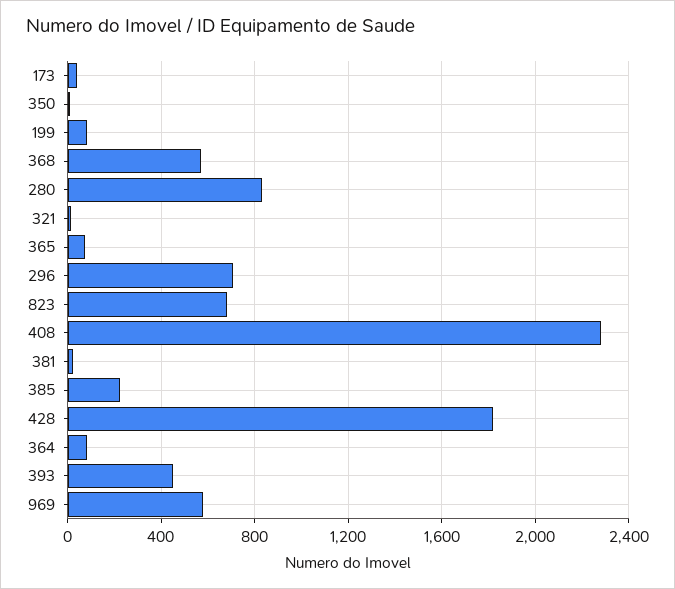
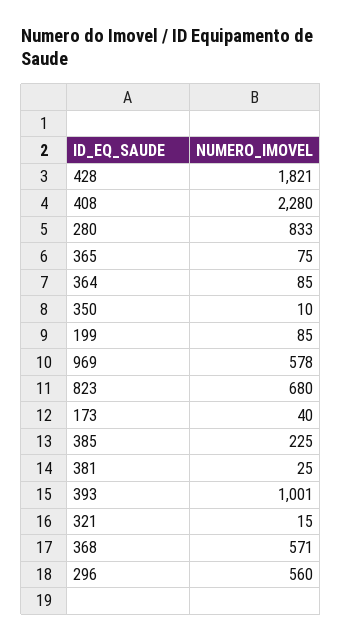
296: 700 -> 560
393: 450 -> 1001

